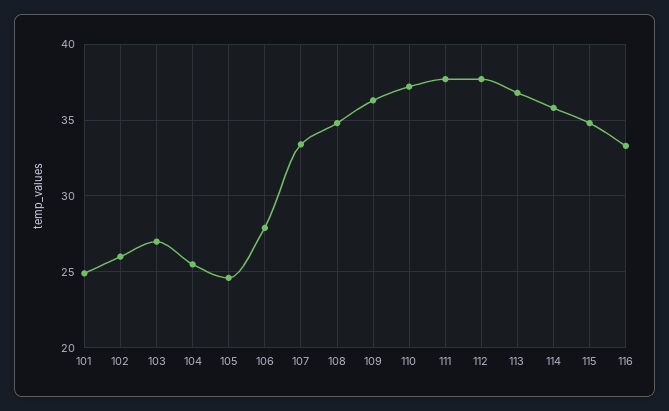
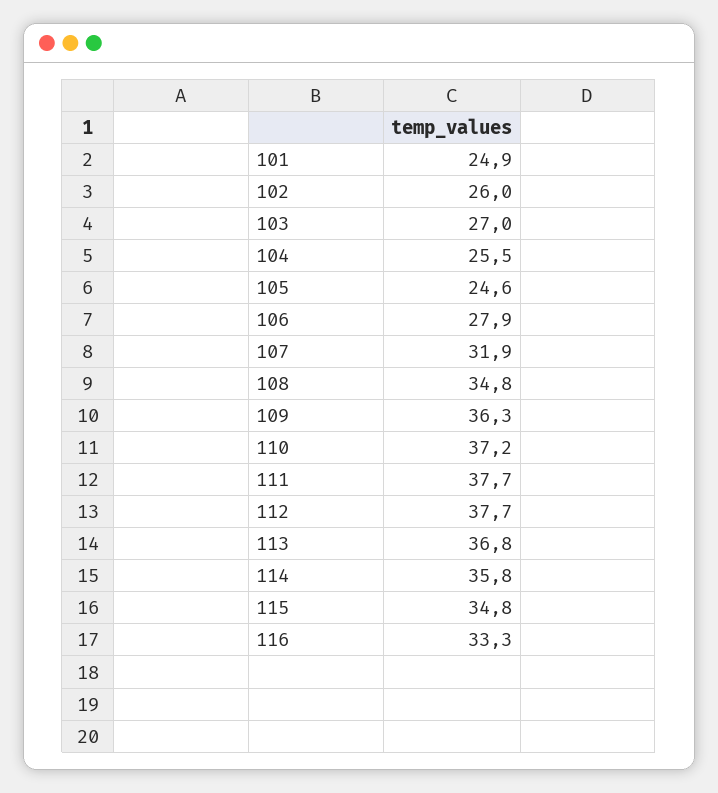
107: 33.5 -> 31.9

